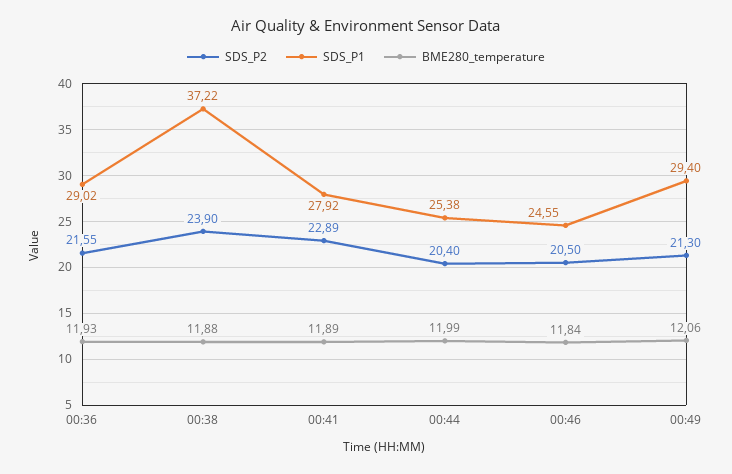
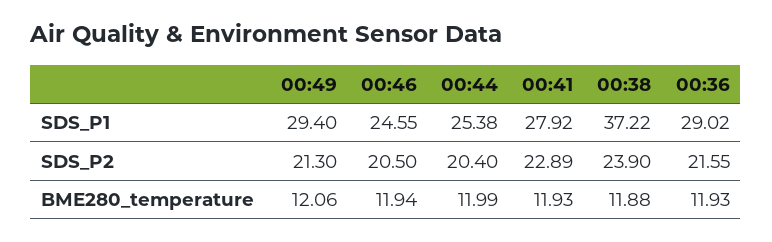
BME280_temperature, 00:41: 11.89 -> 11.93
BME280_temperature, 00:46: 11.84 -> 11.94

